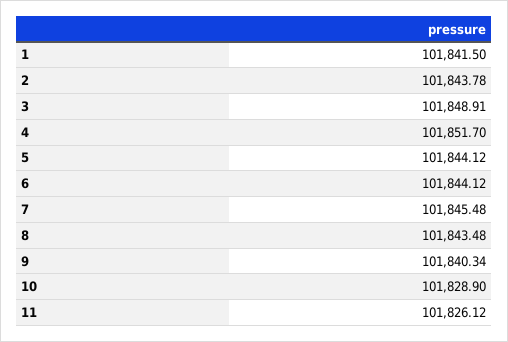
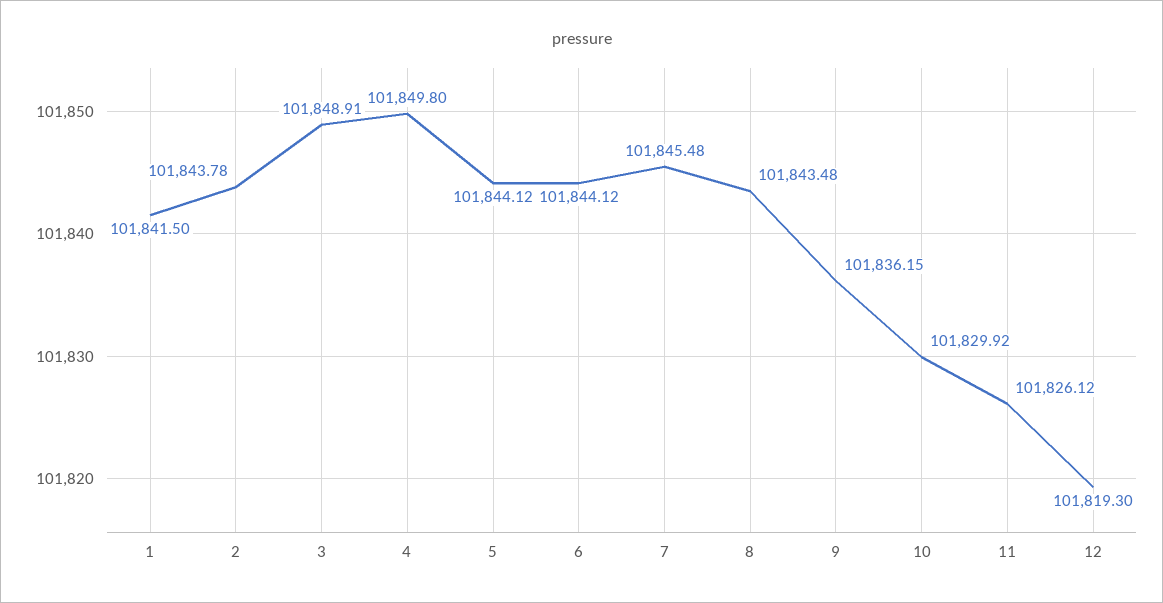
4: 101851.7 -> 101849.8
9: 101840.34 -> 101836.15
10: 101828.9 -> 101829.92
12: none -> 101819.3

